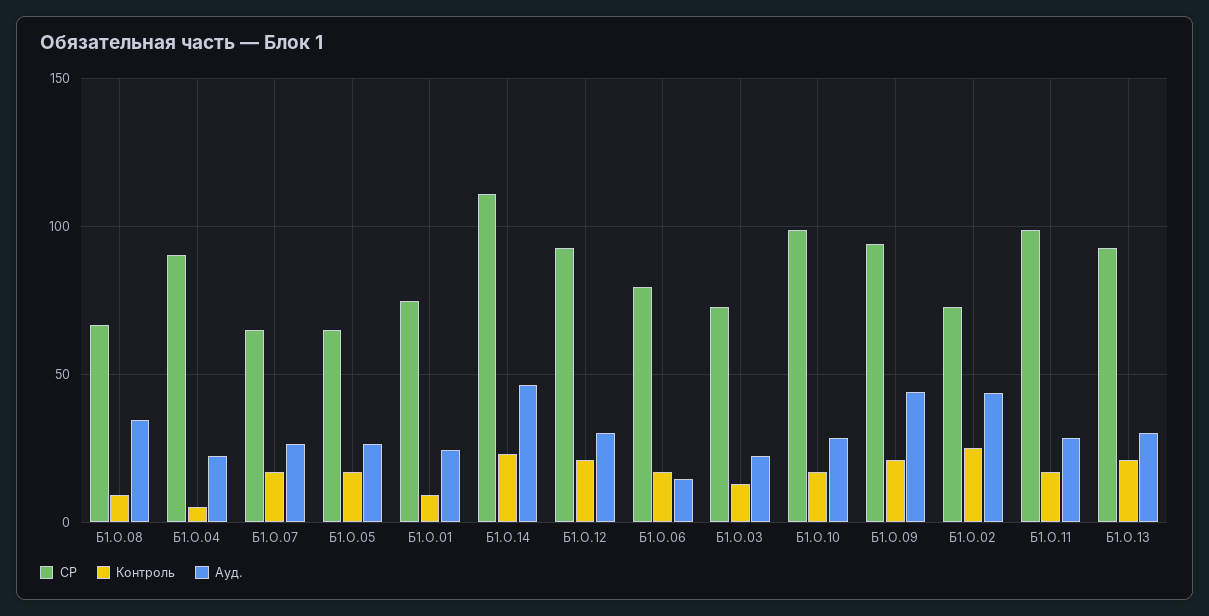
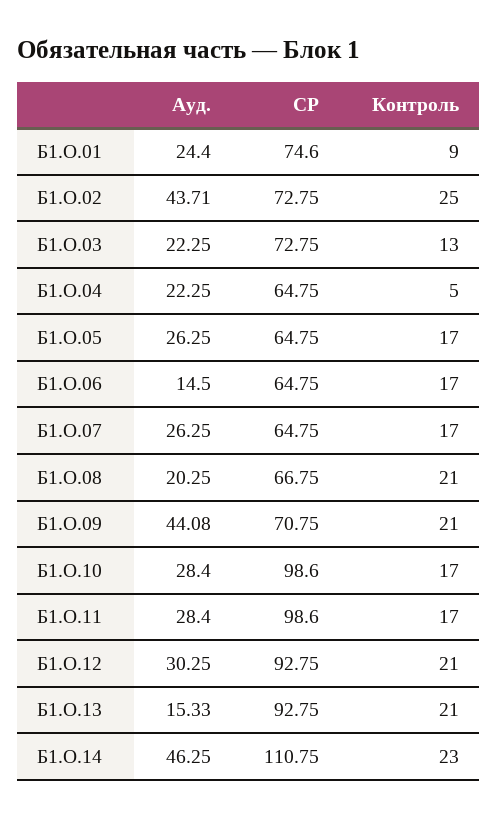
Контроль, Б1.О.08: 10 -> 21
Ауд., Б1.О.08: 35 -> 20.25
СР, Б1.О.04: 90 -> 64.75
СР, Б1.О.06: 80 -> 64.75
СР, Б1.О.09: 95 -> 70.75
Ауд., Б1.О.13: 30 -> 15.33

